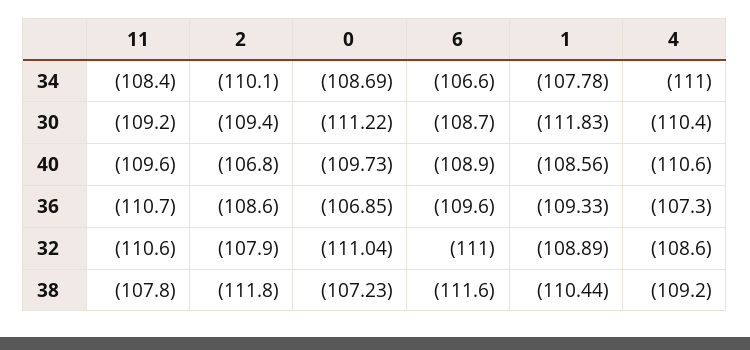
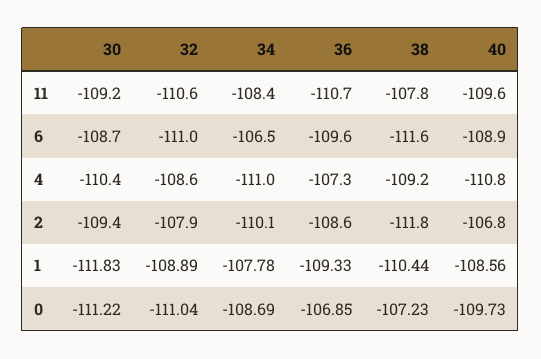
6, 34: -106.6 -> -106.5
4, 40: -110.6 -> -110.8

